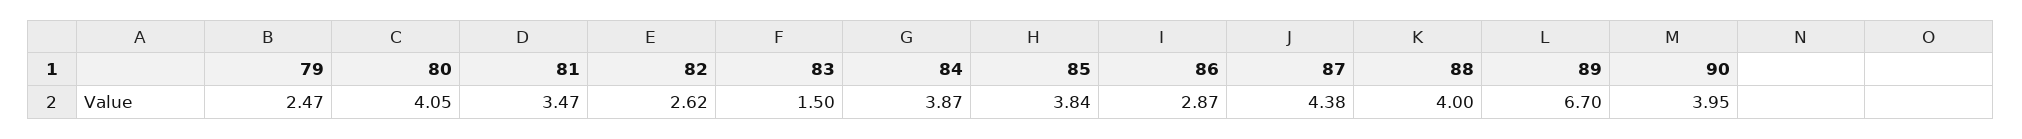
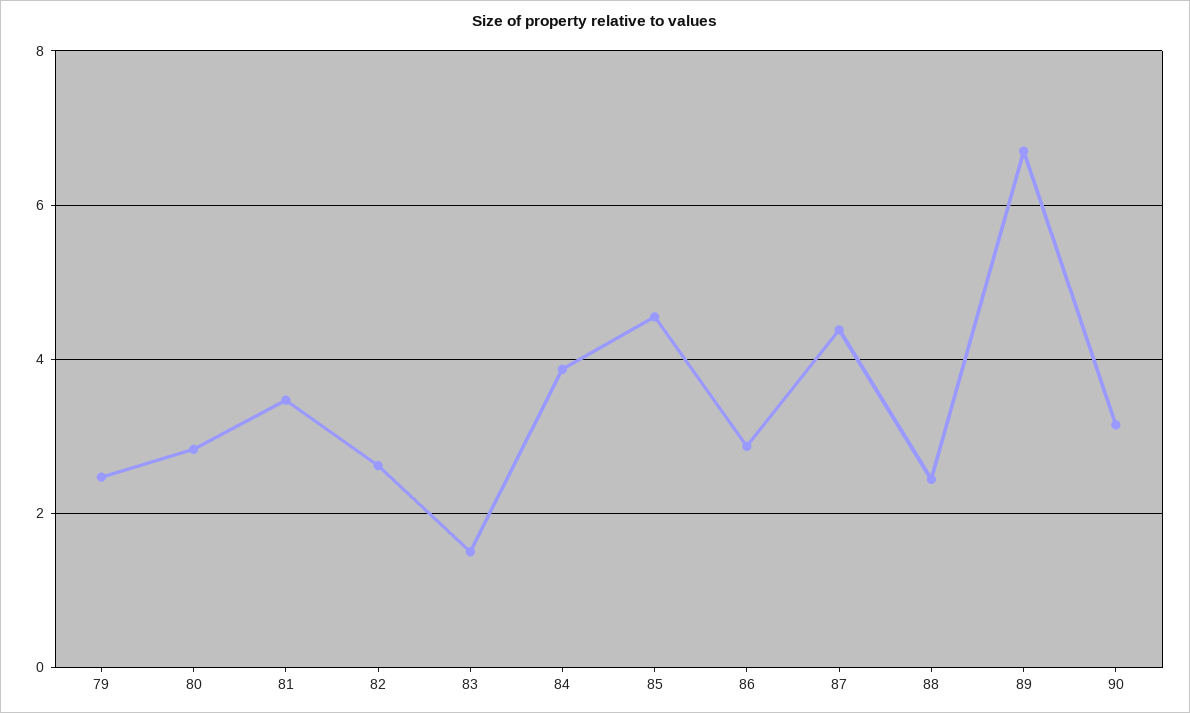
80: 4.05 -> 2.8
85: 3.84 -> 4.6
88: 4 -> 2.4
90: 3.95 -> 3.2

